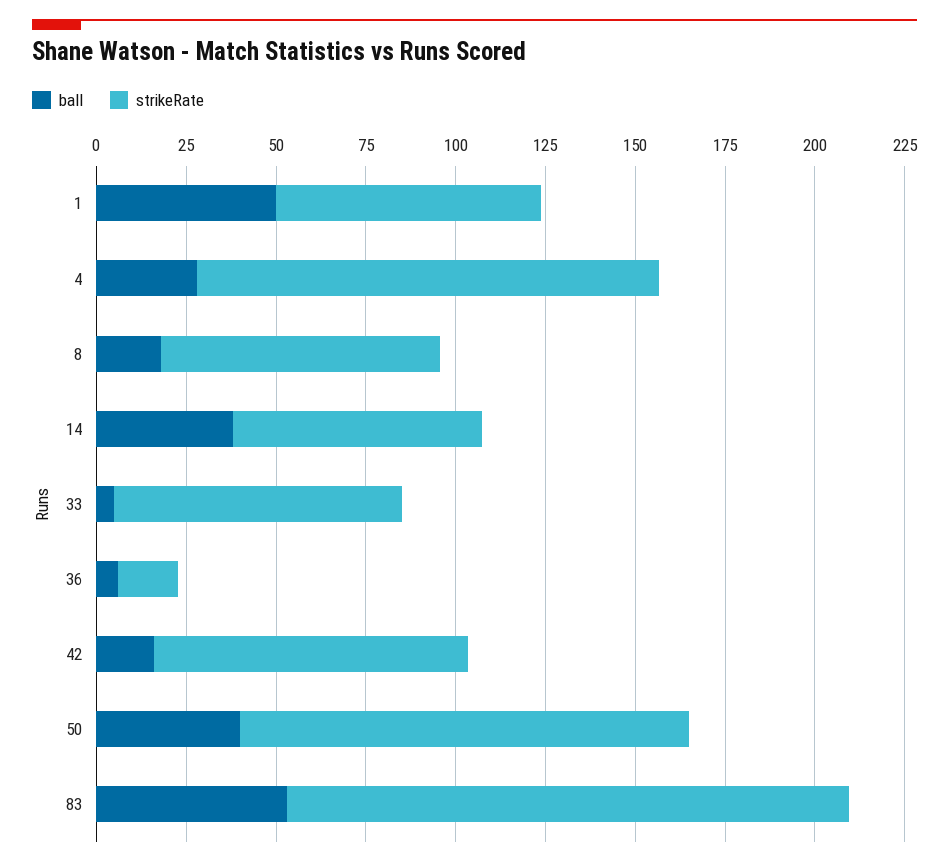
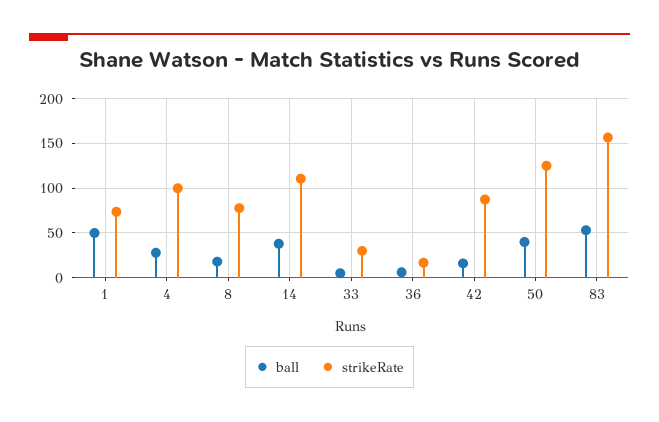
strikeRate, 4: 130 -> 100
strikeRate, 14: 70 -> 110
strikeRate, 33: 80 -> 30

